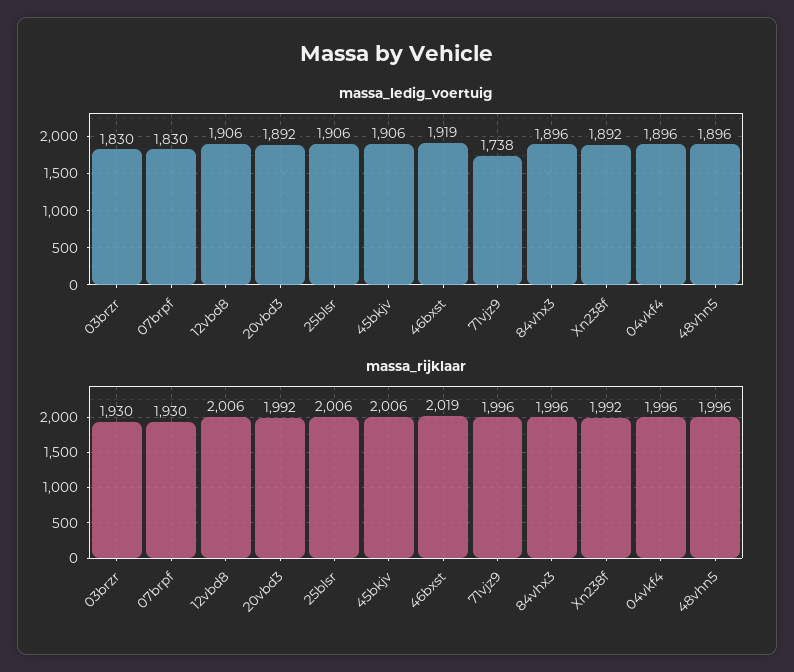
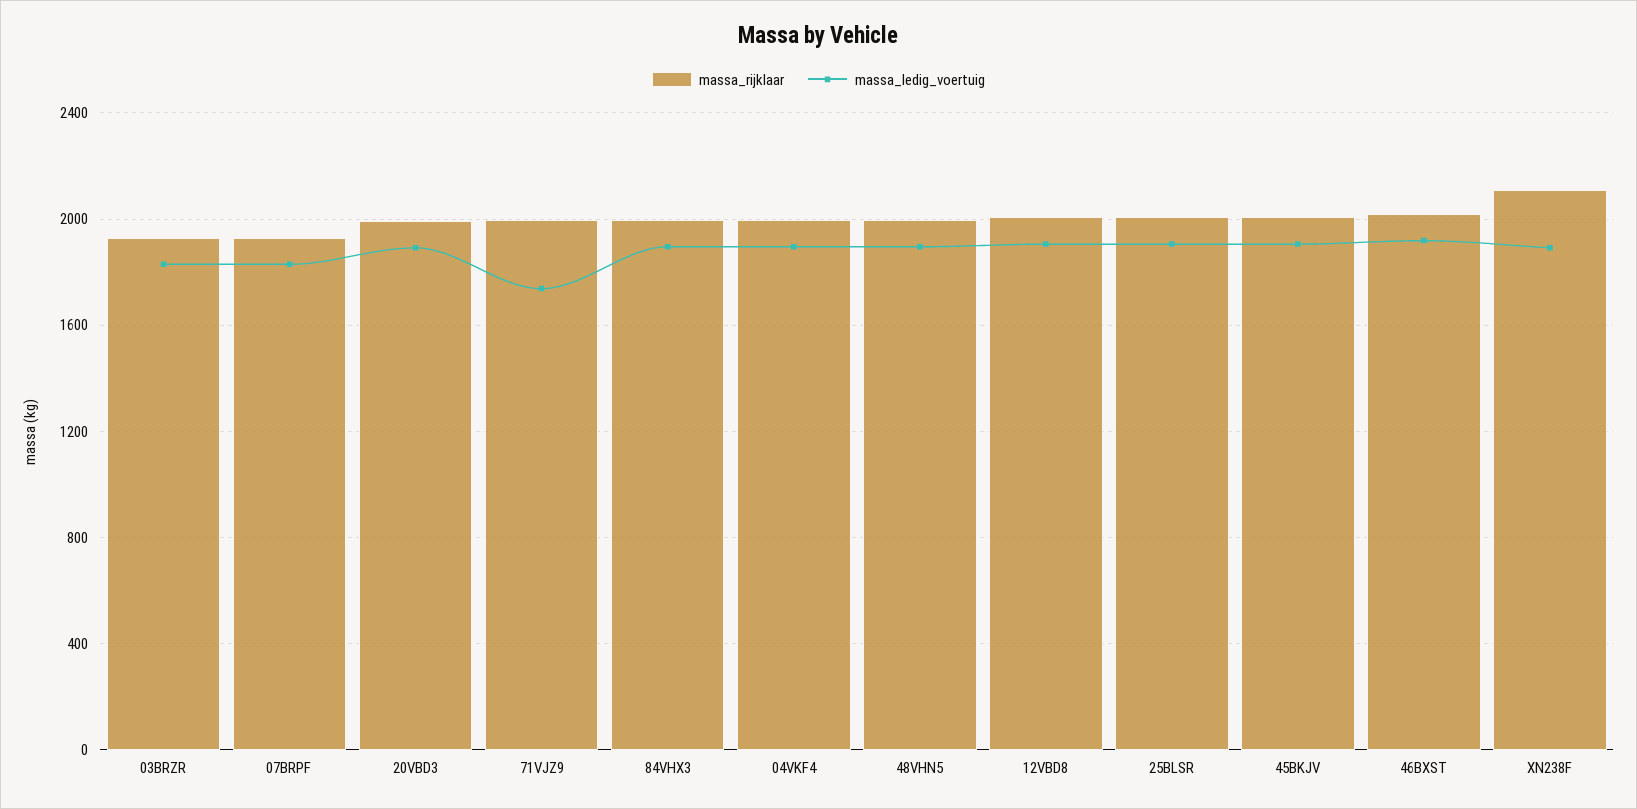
massa_rijklaar, Xn238f: 1992 -> 2100

